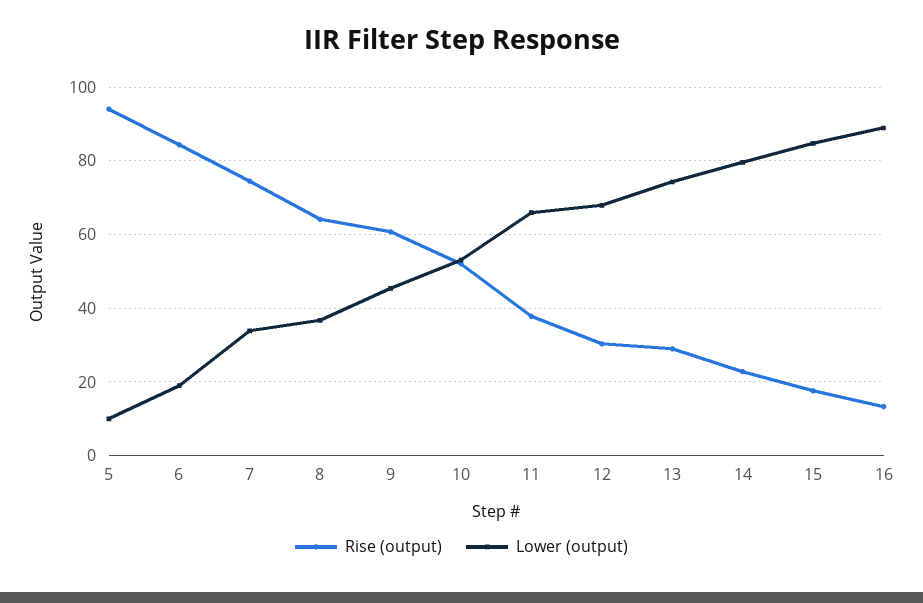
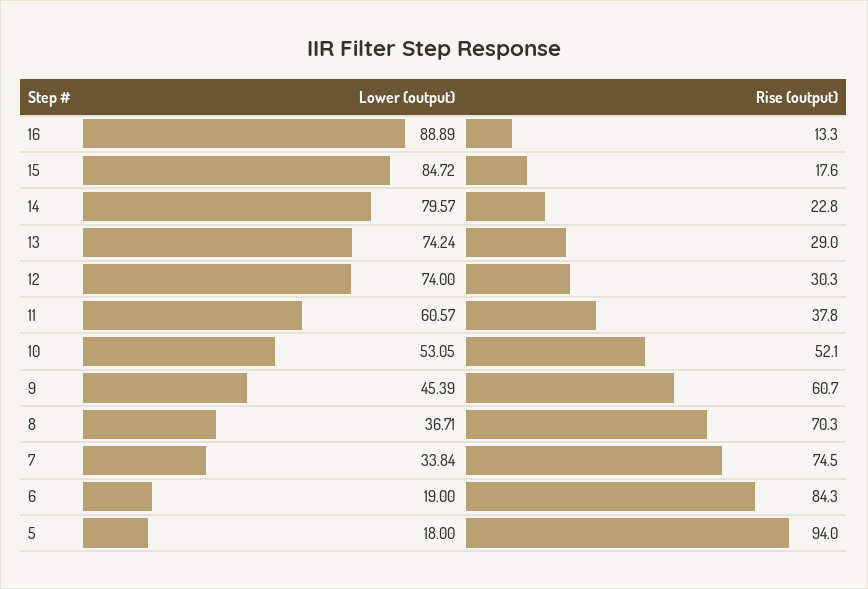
Lower (output), 5: 10 -> 18
Rise (output), 8: 64 -> 70.3
Lower (output), 11: 66 -> 60.57
Lower (output), 12: 68 -> 74

